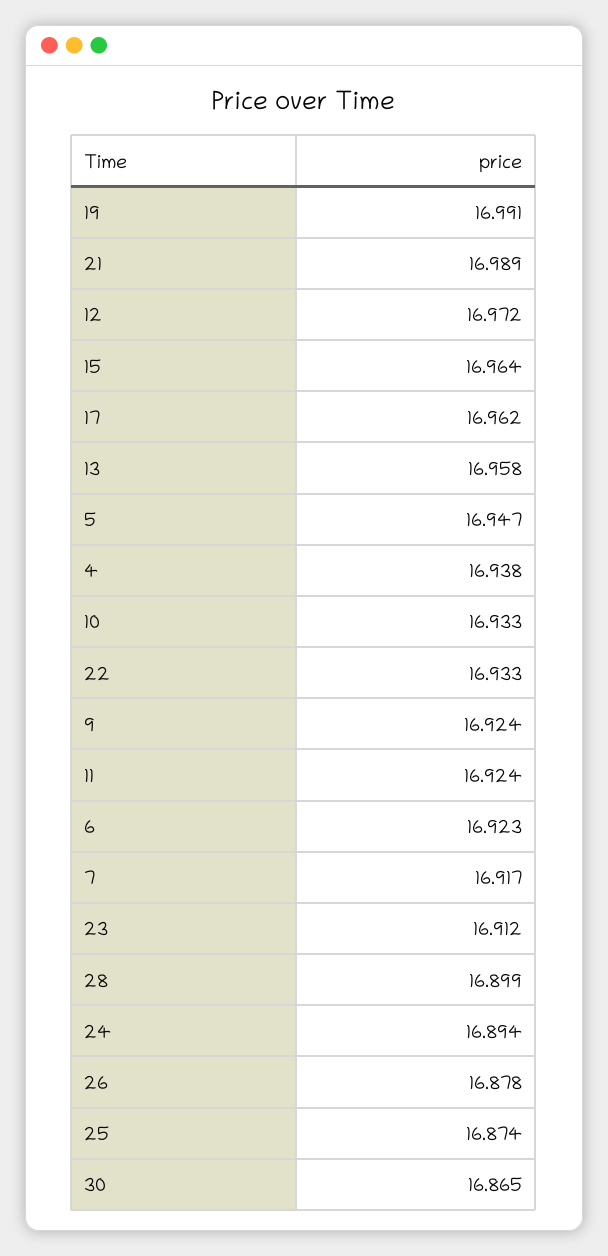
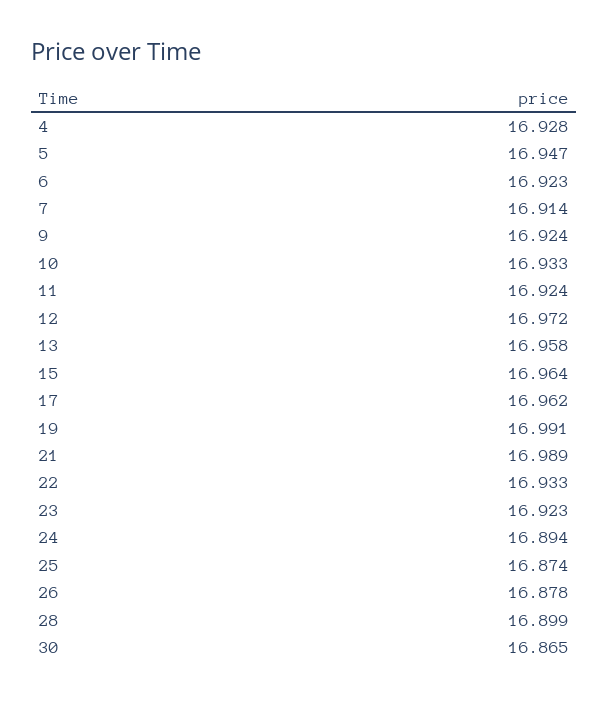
4: 16.938 -> 16.928
7: 16.917 -> 16.914
23: 16.912 -> 16.923

